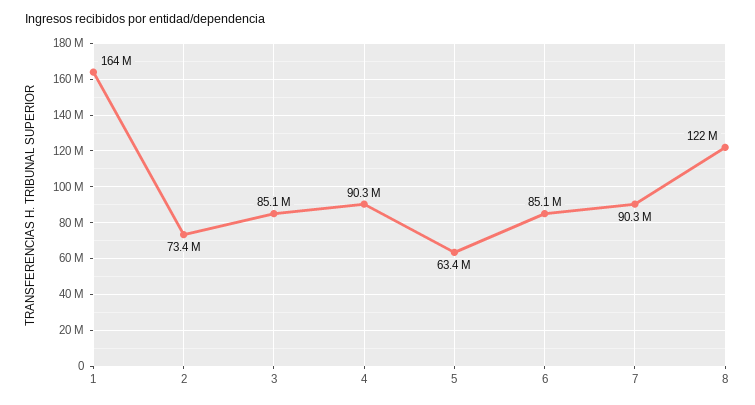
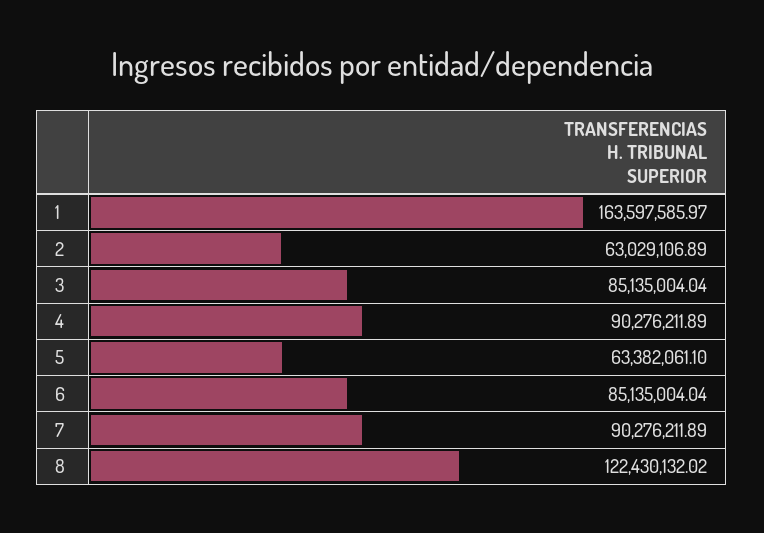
2: 73400000 -> 63029106.89

